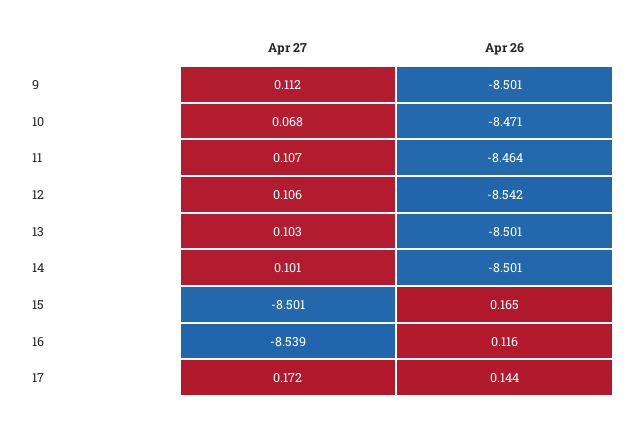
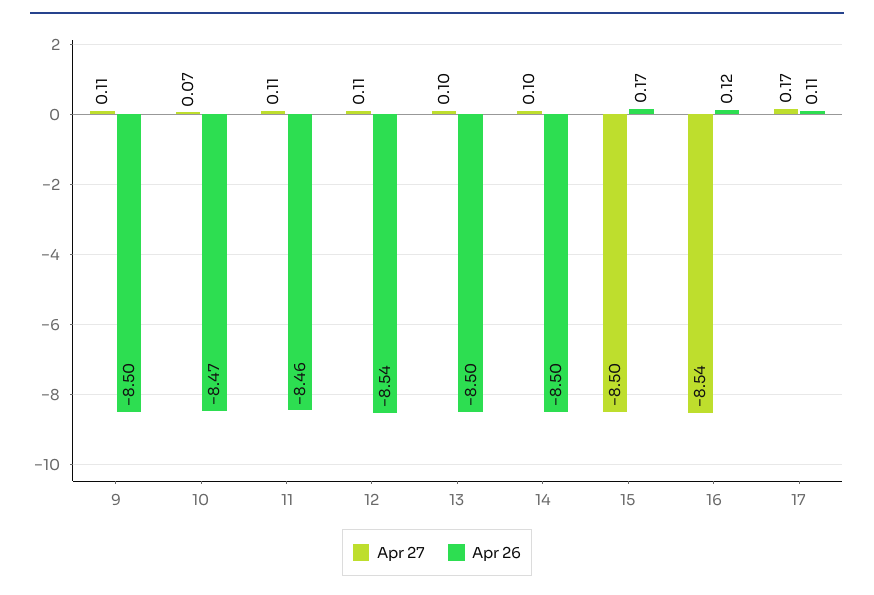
Apr 26, 17: 0.144 -> 0.11

